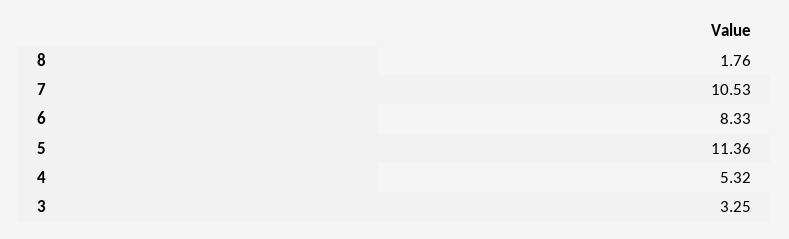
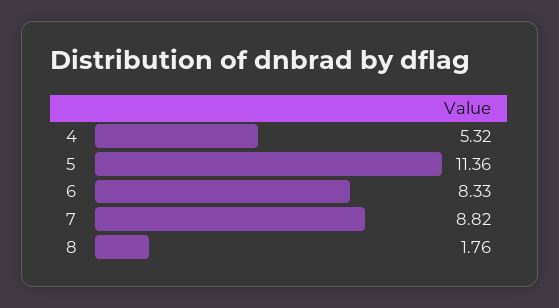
7: 10.53 -> 8.82
3: 3.25 -> none

